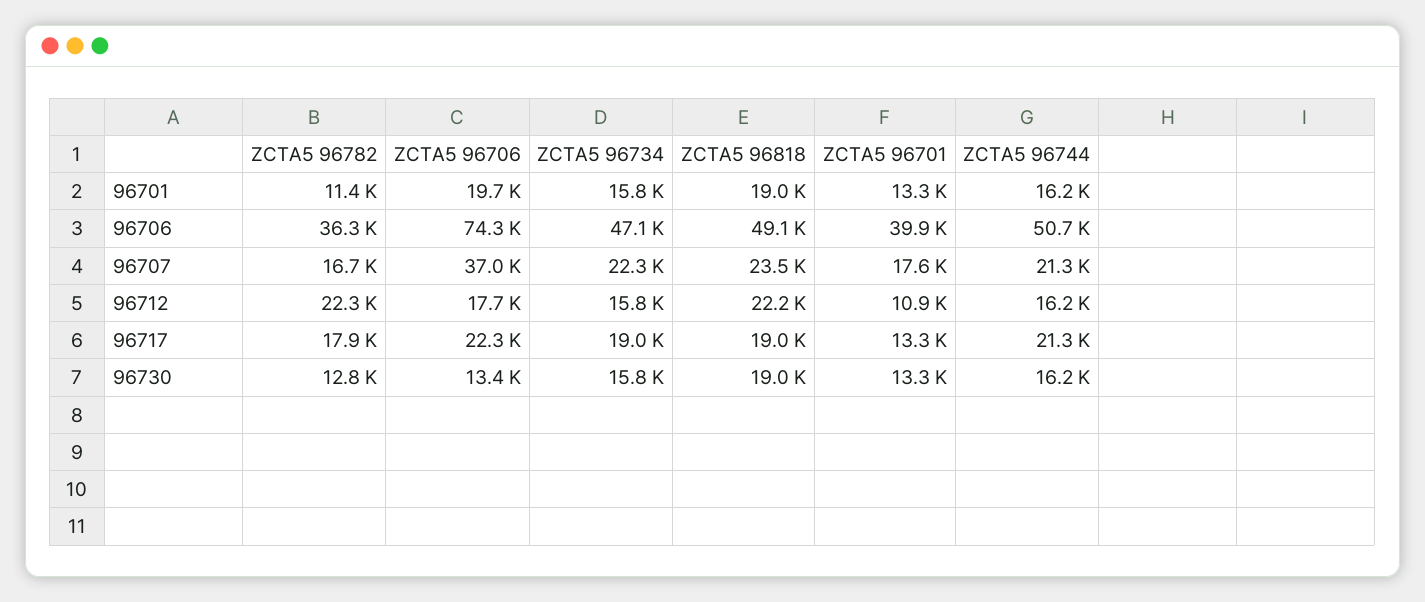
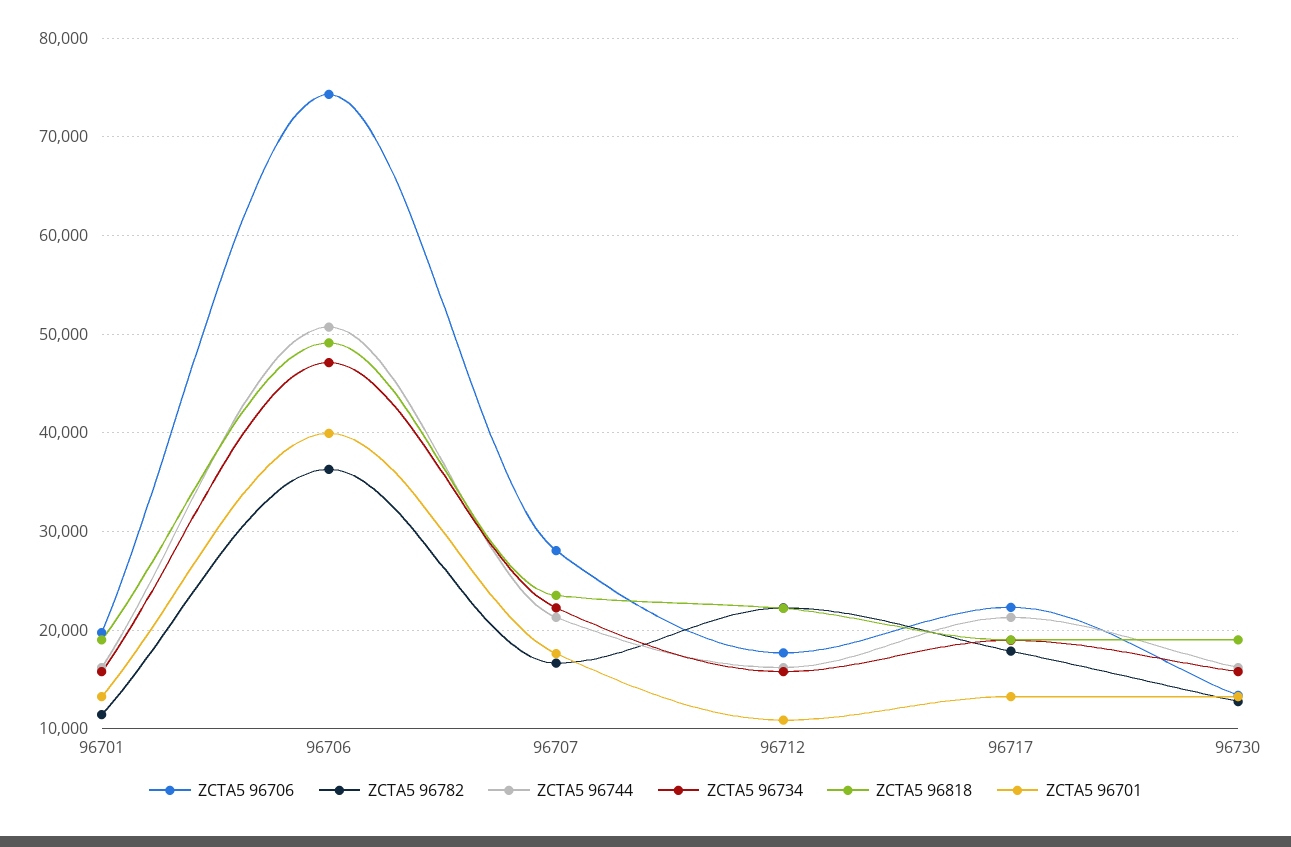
ZCTA5 96706, 96707: 37000 -> 28000

